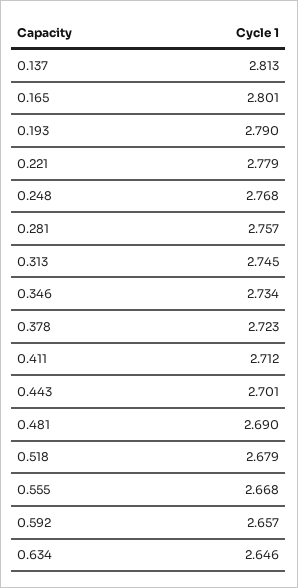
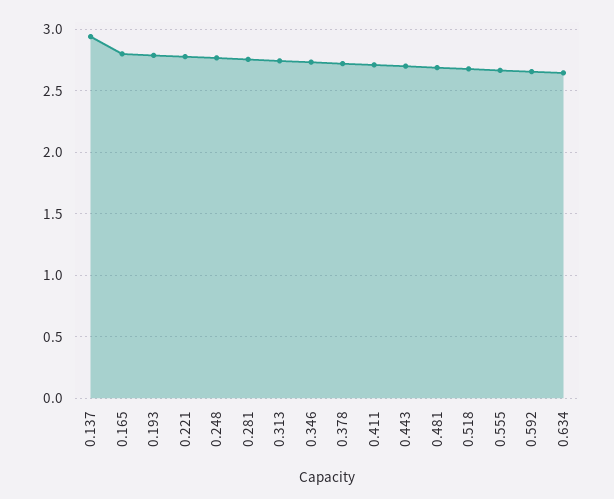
0.137: 2.813 -> 2.95

